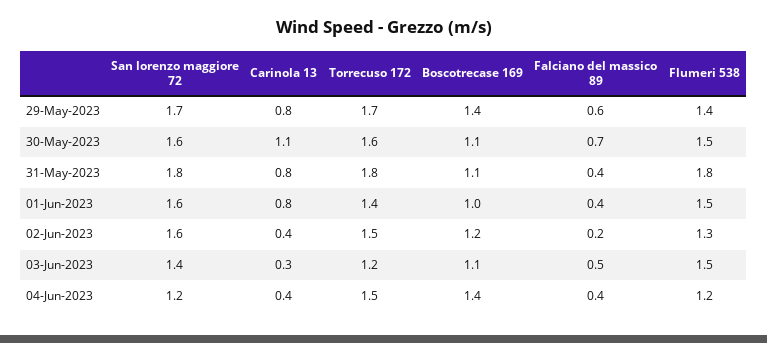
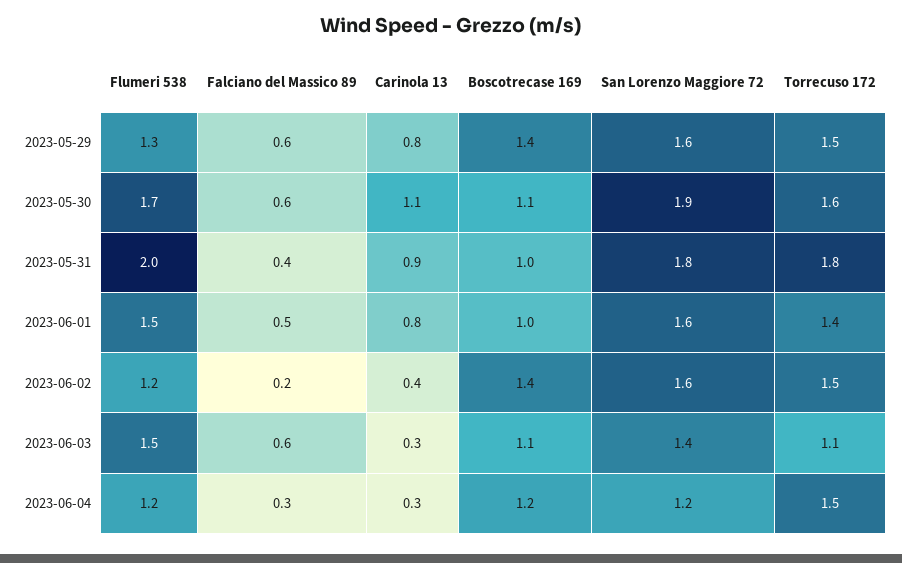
San lorenzo maggiore 72, 29-May-2023: 1.7 -> 1.6
Torrecuso 172, 29-May-2023: 1.7 -> 1.5
Flumeri 538, 29-May-2023: 1.4 -> 1.3
San lorenzo maggiore 72, 30-May-2023: 1.6 -> 1.9
Falciano del massico 89, 30-May-2023: 0.7 -> 0.6
Flumeri 538, 30-May-2023: 1.5 -> 1.7
Carinola 13, 31-May-2023: 0.8 -> 0.9
Boscotrecase 169, 31-May-2023: 1.1 -> 1
Flumeri 538, 31-May-2023: 1.8 -> 2
Falciano del massico 89, 01-Jun-2023: 0.4 -> 0.5
Boscotrecase 169, 02-Jun-2023: 1.2 -> 1.4
Flumeri 538, 02-Jun-2023: 1.3 -> 1.2
Torrecuso 172, 03-Jun-2023: 1.2 -> 1.1
Falciano del massico 89, 03-Jun-2023: 0.5 -> 0.6
Carinola 13, 04-Jun-2023: 0.4 -> 0.3
Boscotrecase 169, 04-Jun-2023: 1.4 -> 1.2
Falciano del massico 89, 04-Jun-2023: 0.4 -> 0.3

